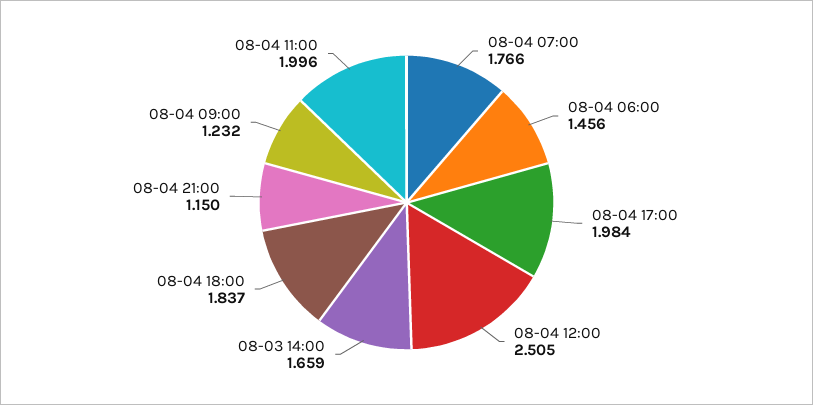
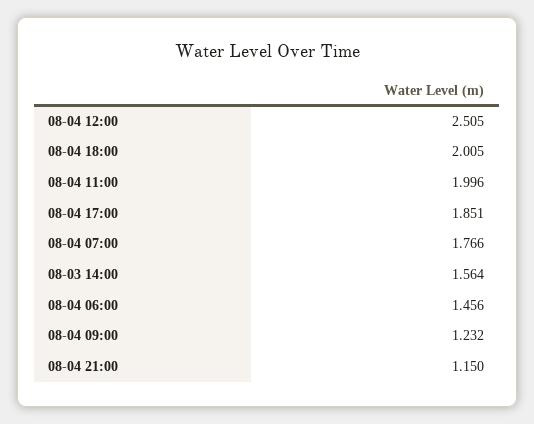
08-04 17:00: 1.984 -> 1.851
08-03 14:00: 1.659 -> 1.564
08-04 18:00: 1.837 -> 2.005

